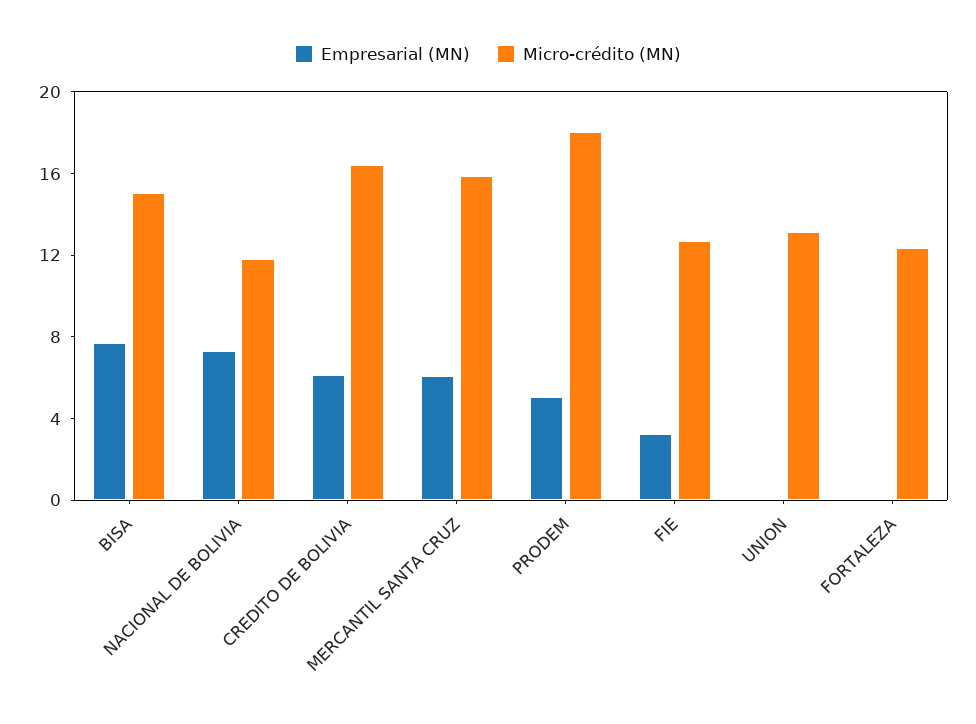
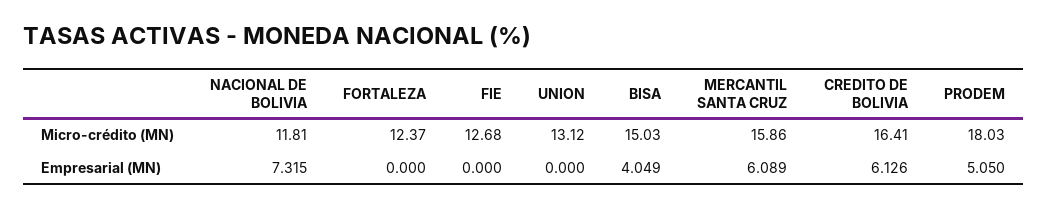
Empresarial (MN), BISA: 8 -> 4.049
Empresarial (MN), FIE: 3 -> 0

